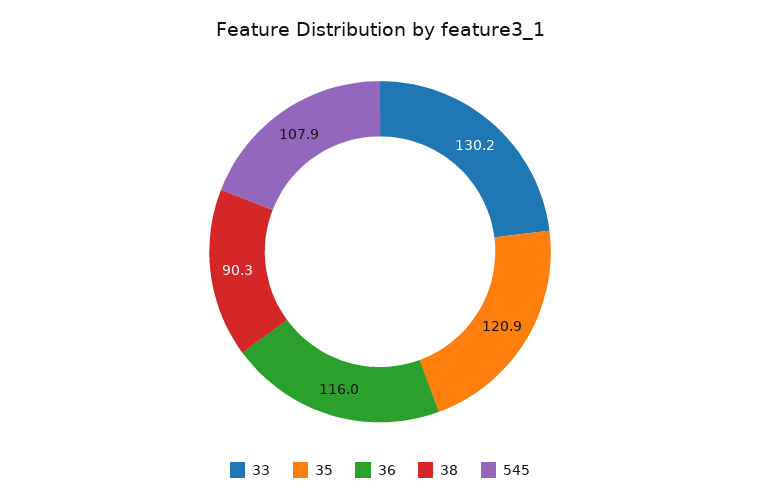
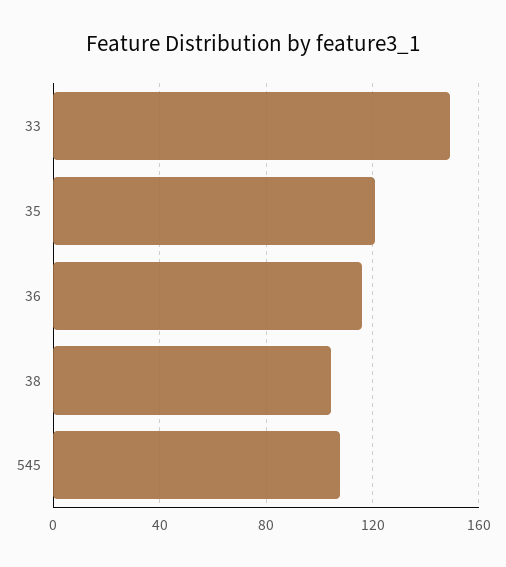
33: 130.2 -> 150
38: 90.3 -> 105

